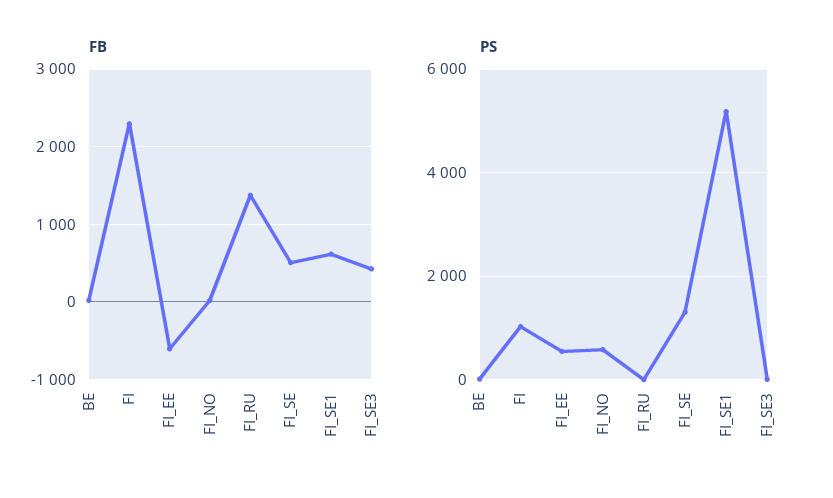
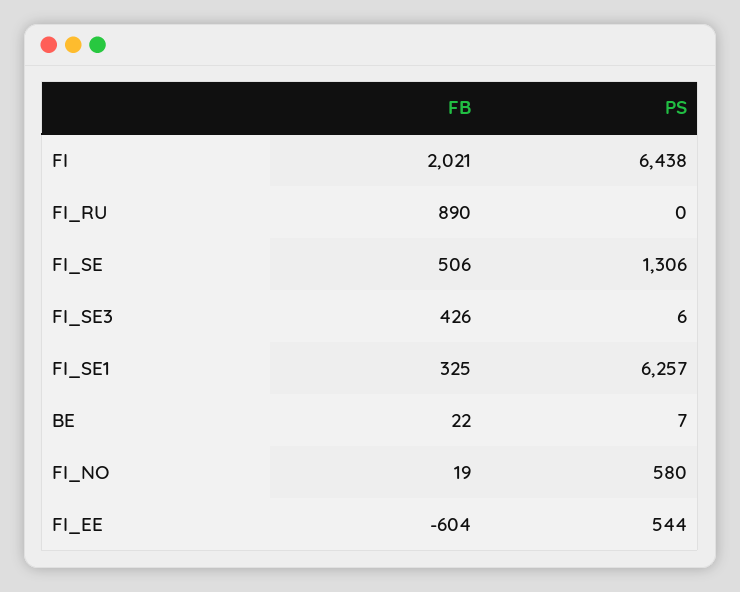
FB, FI: 2300 -> 2021
FB, FI_RU: 1400 -> 890
FB, FI_SE1: 600 -> 325
PS, FI: 1000 -> 6438
PS, FI_SE1: 5200 -> 6257

